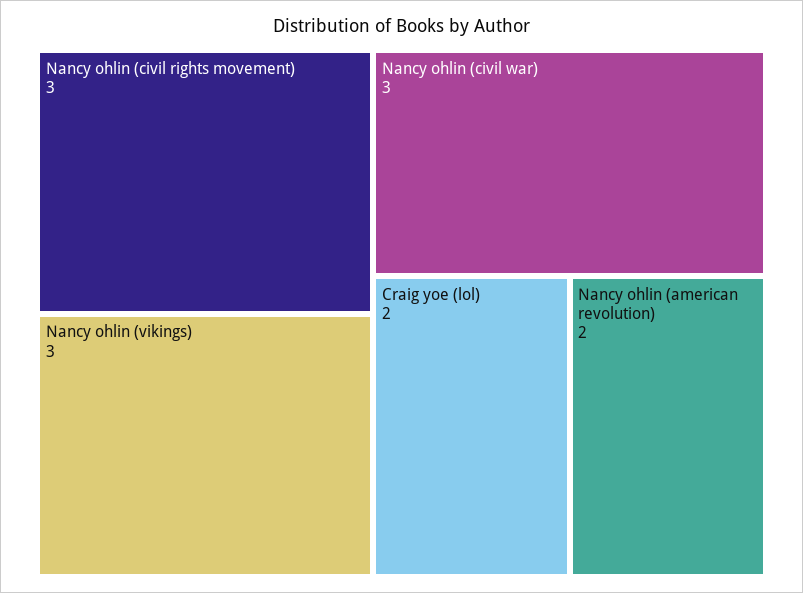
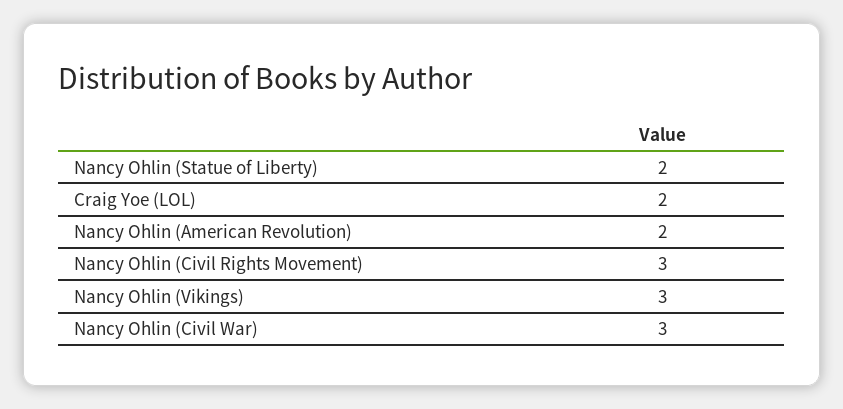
Nancy Ohlin (Statue of Liberty): none -> 2

